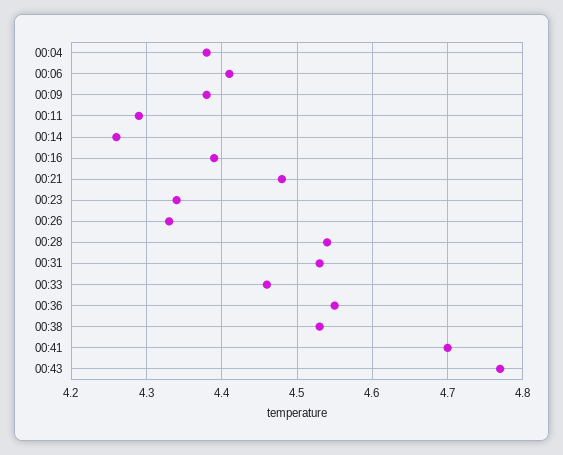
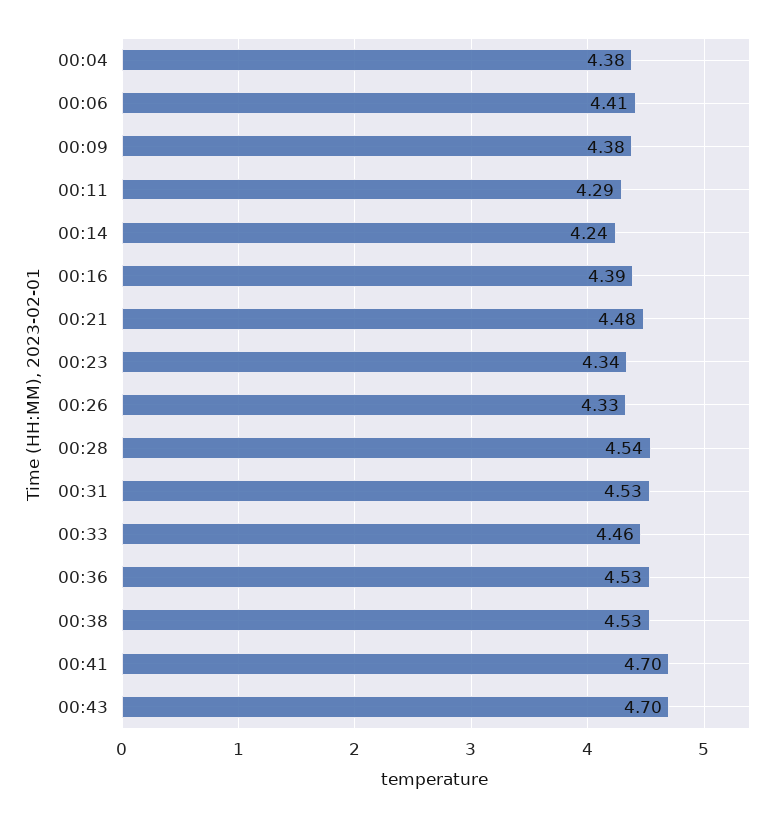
00:14: 4.26 -> 4.24
00:36: 4.55 -> 4.53
00:43: 4.77 -> 4.7

